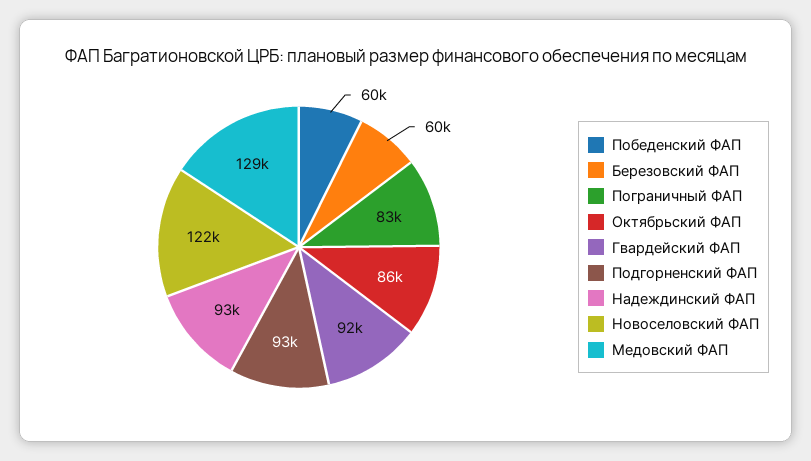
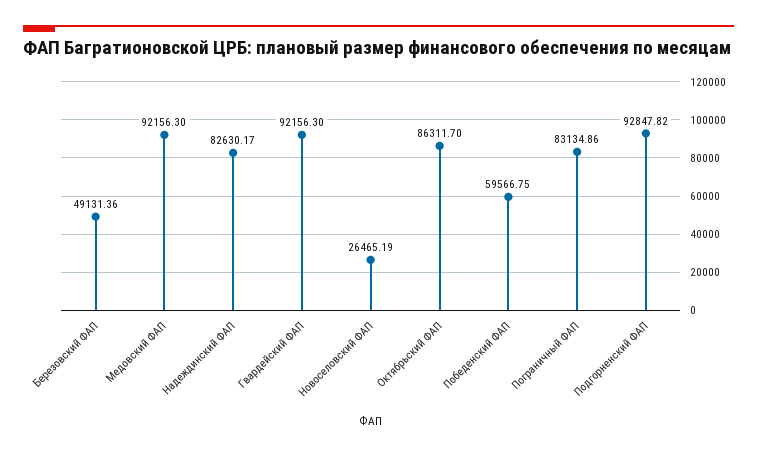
Березовский ФАП: 60000 -> 49131.36
Надеждинский ФАП: 93000 -> 82630.17
Новоселовский ФАП: 122000 -> 26465.19
Медовский ФАП: 129000 -> 92156.3

